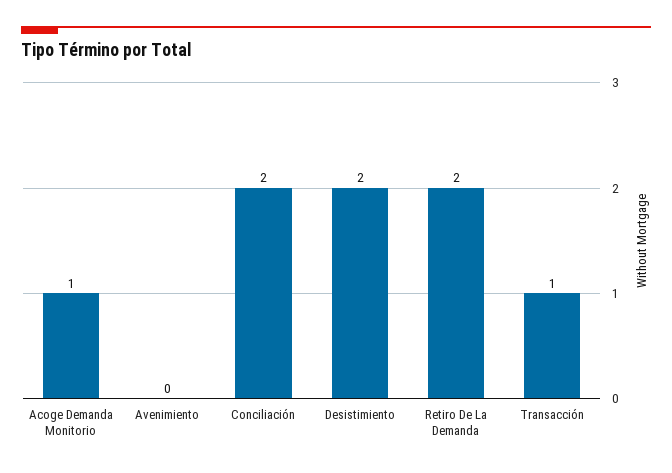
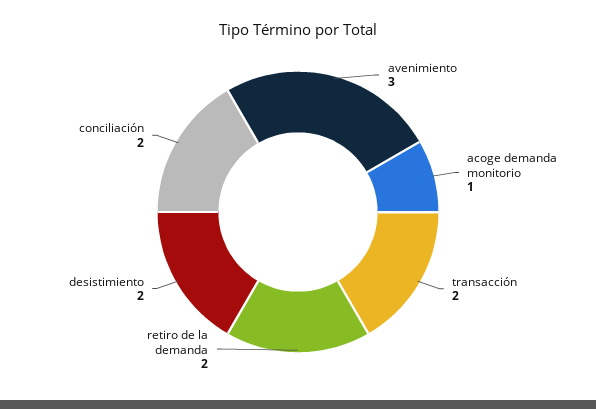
Avenimiento: 0 -> 3
Transacción: 1 -> 2

